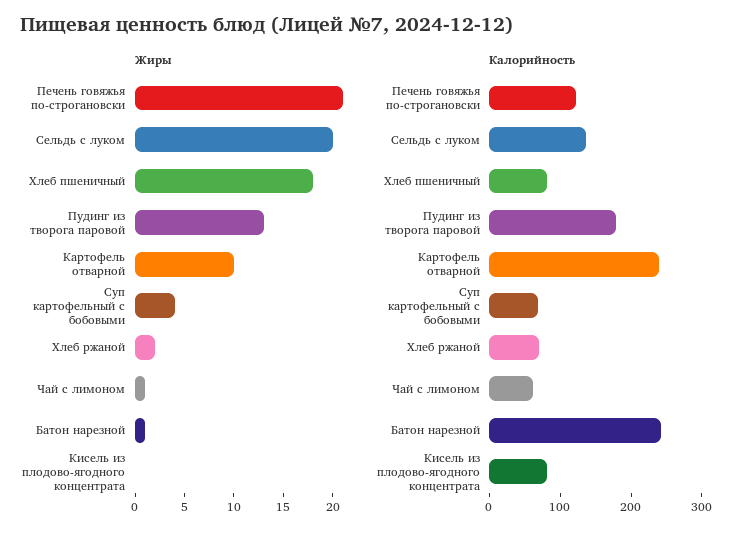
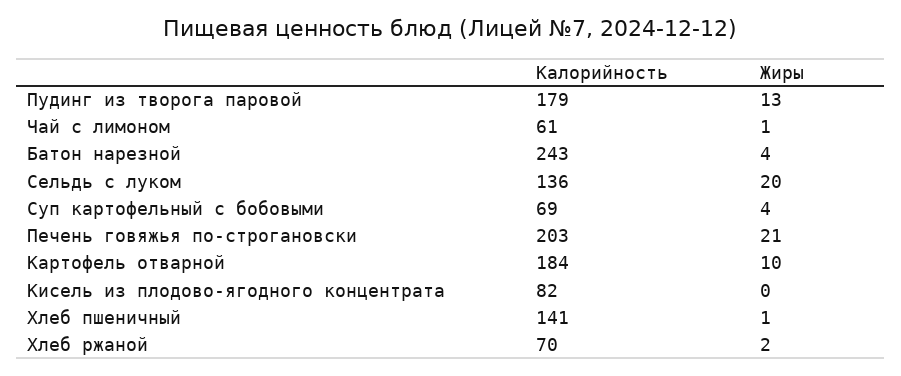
Жиры, Хлеб пшеничный: 18 -> 1
Жиры, Батон нарезной: 1 -> 4
Калорийность, Печень говяжья по-строгановски: 120 -> 203
Калорийность, Хлеб пшеничный: 80 -> 141
Калорийность, Картофель отварной: 240 -> 184

